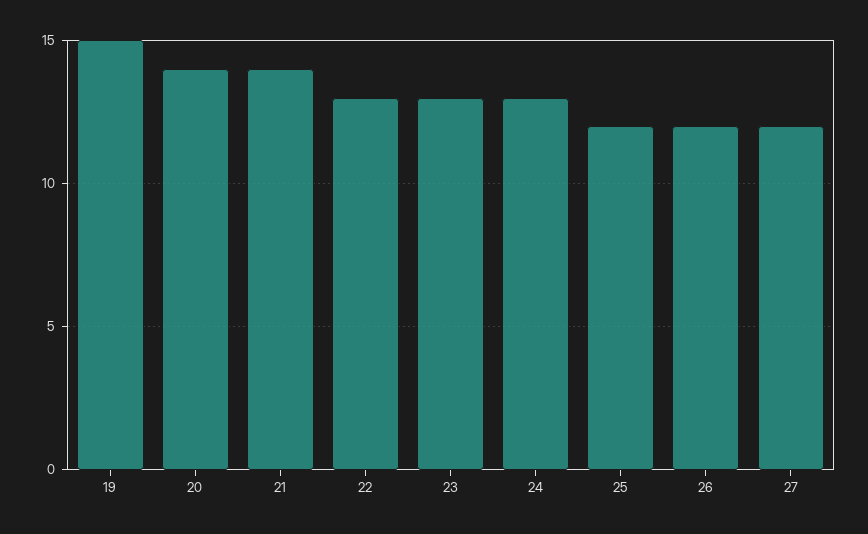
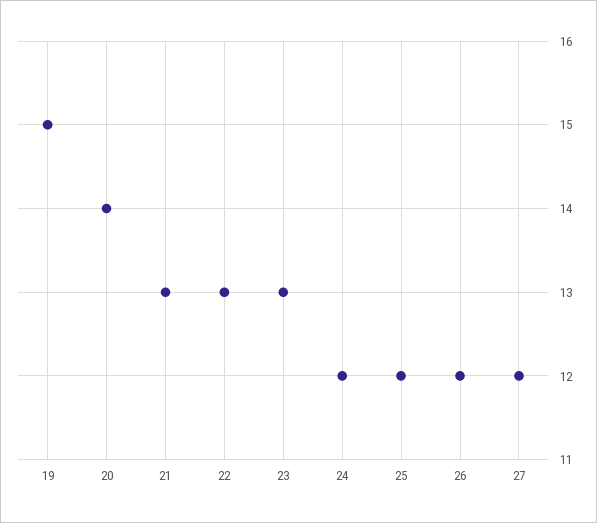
21: 14 -> 13
24: 13 -> 12

